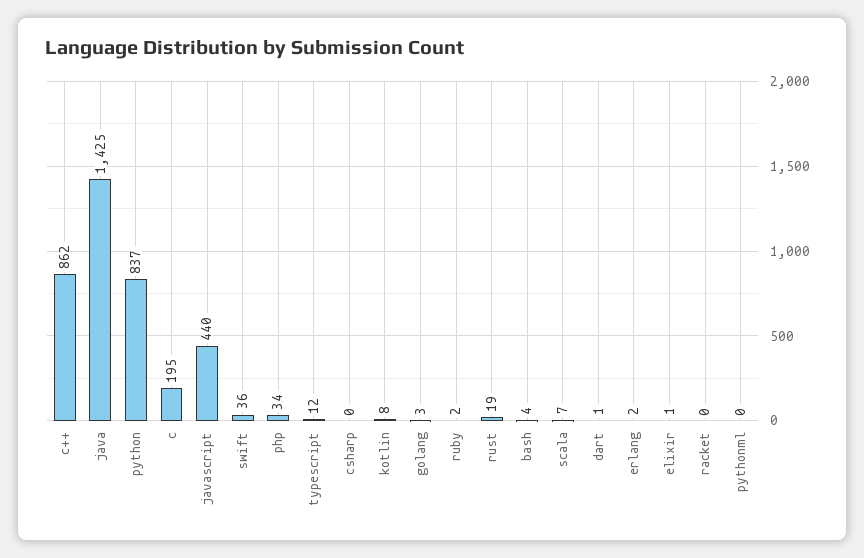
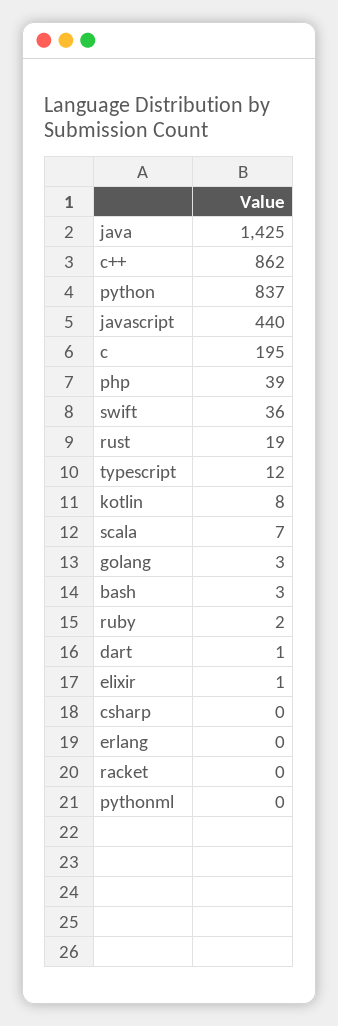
php: 34 -> 39
bash: 4 -> 3
erlang: 2 -> 0

